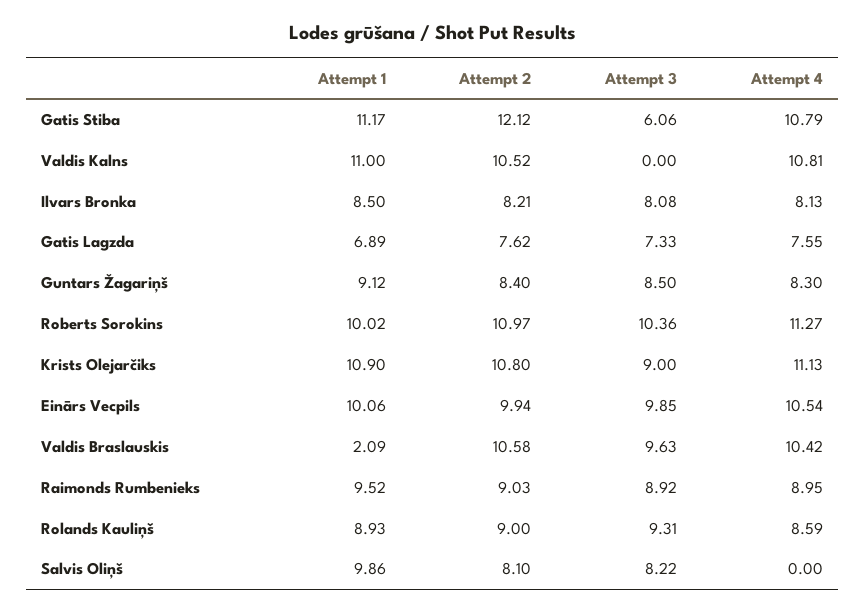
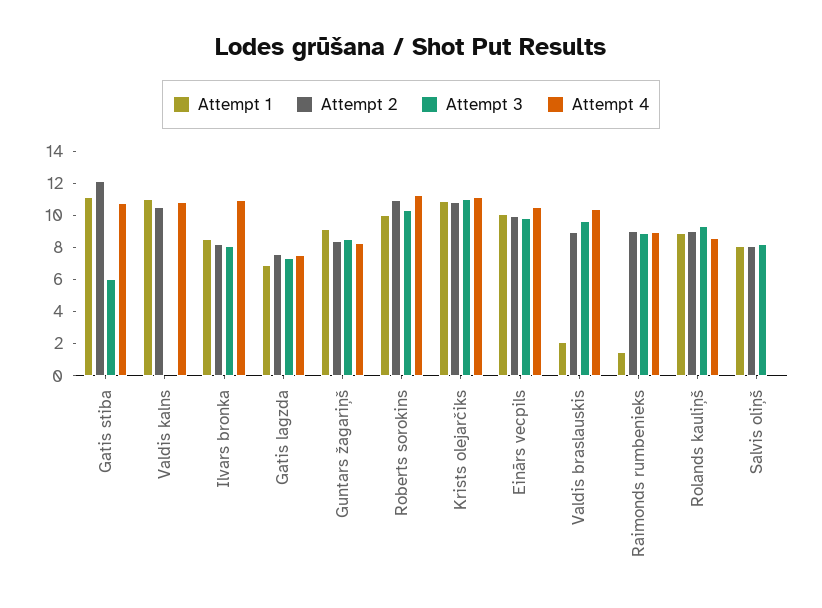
Attempt 4, Ilvars Bronka: 8.13 -> 11
Attempt 3, Krists Olejarčiks: 9 -> 11
Attempt 2, Valdis Braslauskis: 10.58 -> 9
Attempt 1, Raimonds Rumbenieks: 9.52 -> 1.5
Attempt 1, Salvis Oliņš: 9.86 -> 8

